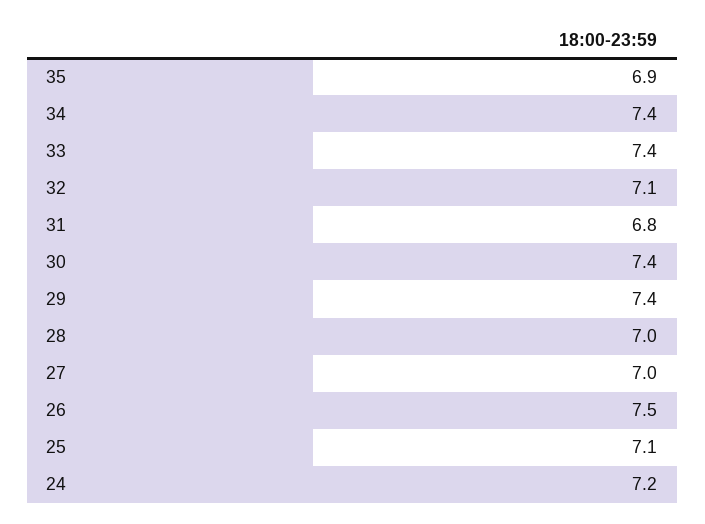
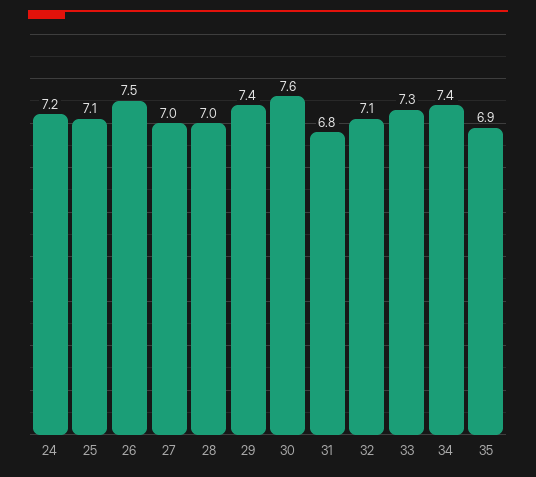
33: 7.4 -> 7.3
30: 7.4 -> 7.6

